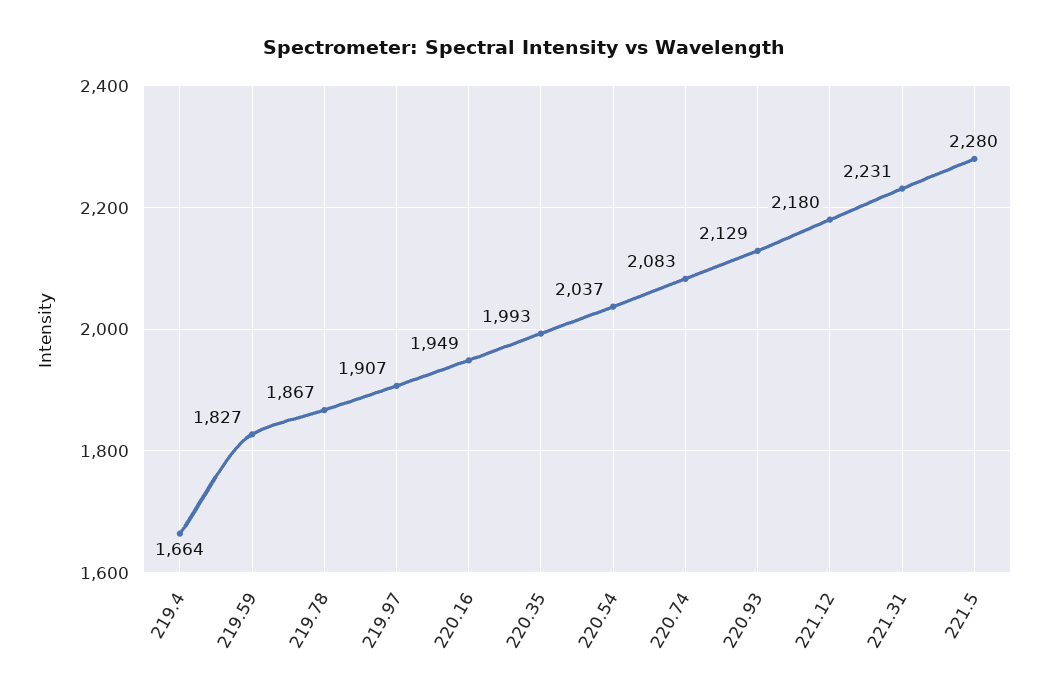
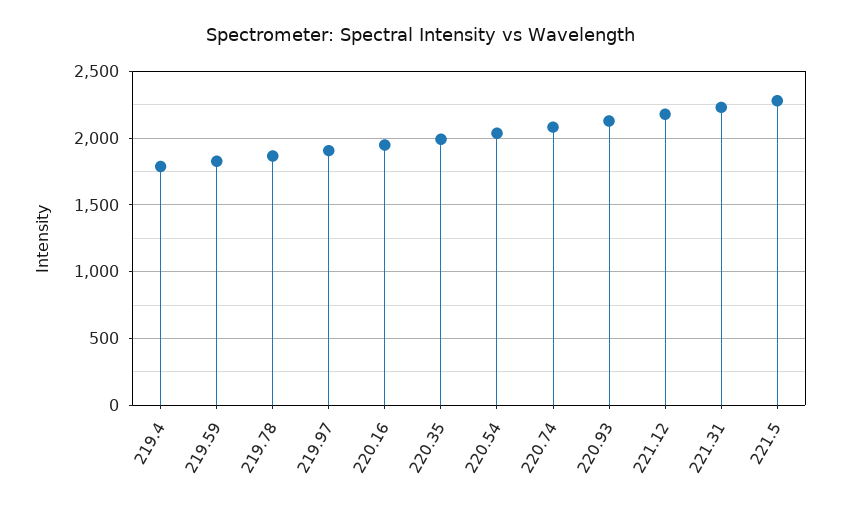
219.4: 1664 -> 1800

